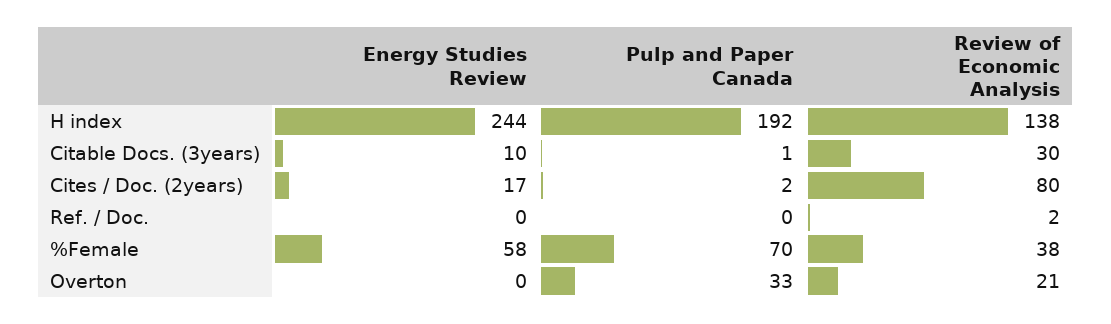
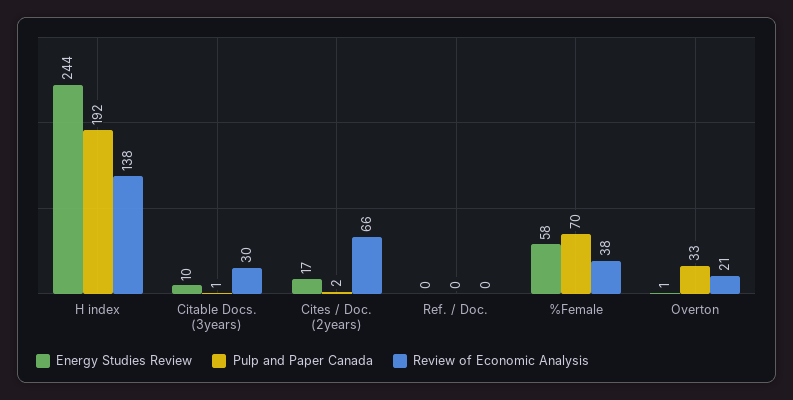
Review of Economic Analysis, Cites / Doc. (2years): 80 -> 66
Review of Economic Analysis, Ref. / Doc.: 2 -> 0
Energy Studies Review, Overton: 0 -> 1

